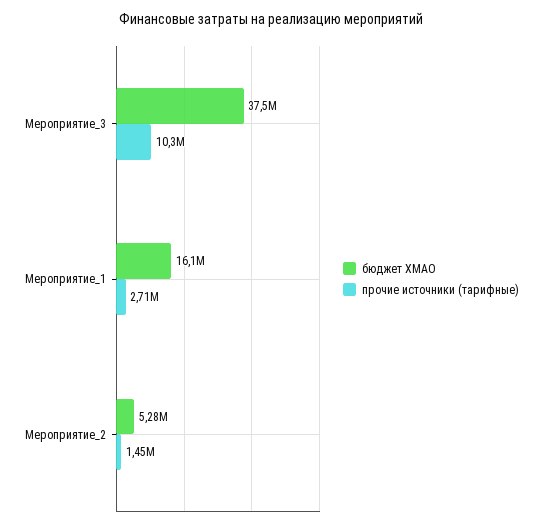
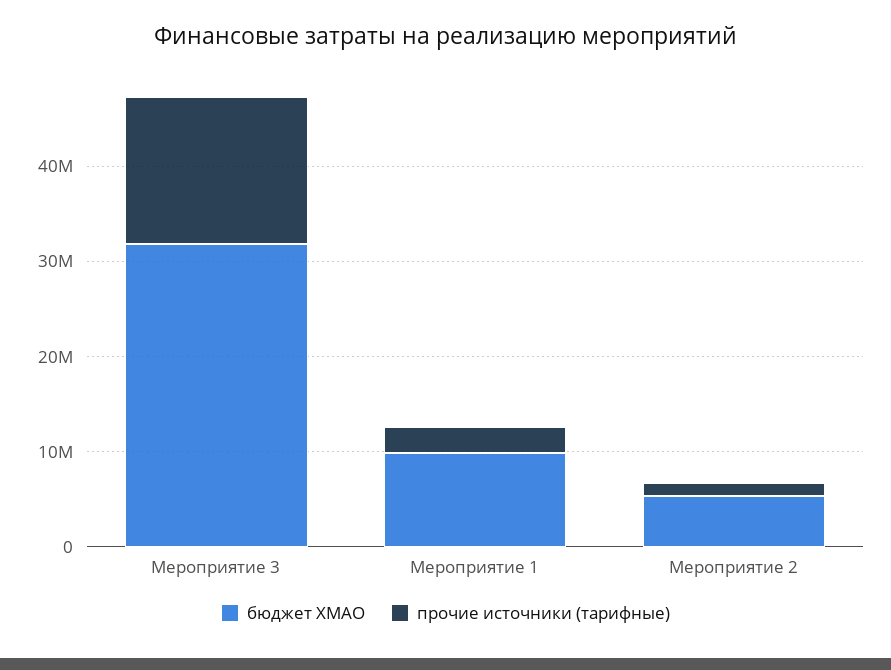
бюджет ХМАО, Мероприятие_3: 37500000 -> 32000000
прочие источники (тарифные), Мероприятие_3: 10300000 -> 16000000
бюджет ХМАО, Мероприятие_1: 16100000 -> 10000000

